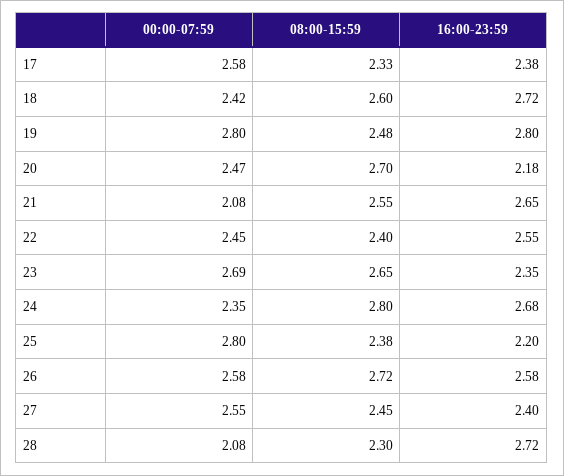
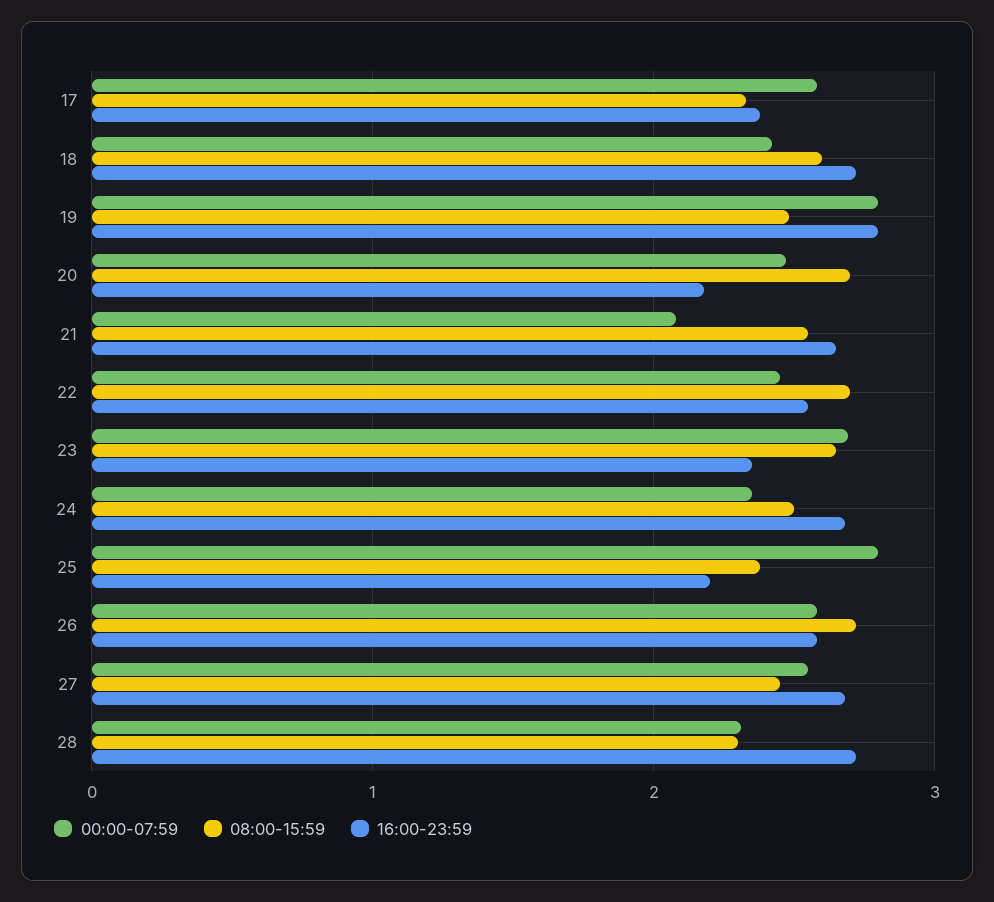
08:00-15:59, 22: 2.4 -> 2.7
08:00-15:59, 24: 2.8 -> 2.5
16:00-23:59, 27: 2.4 -> 2.7
00:00-07:59, 28: 2.08 -> 2.3

